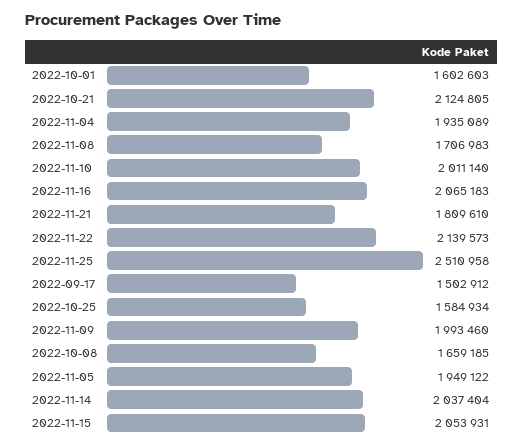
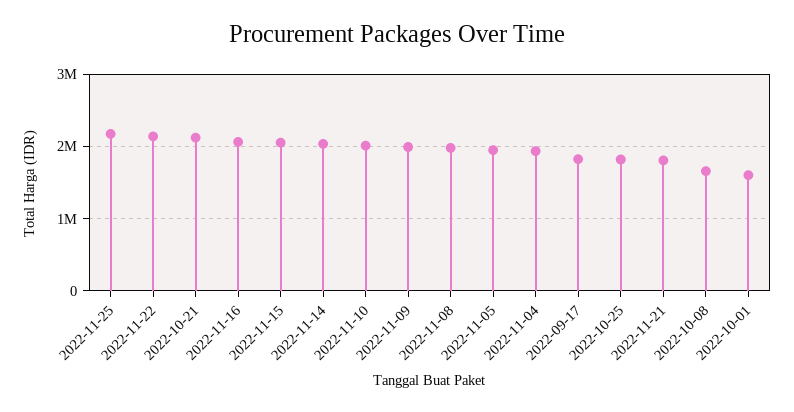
2022-11-08: 1706983 -> 2000000
2022-11-25: 2510958 -> 2200000
2022-09-17: 1502912 -> 1800000
2022-10-25: 1584934 -> 1800000

